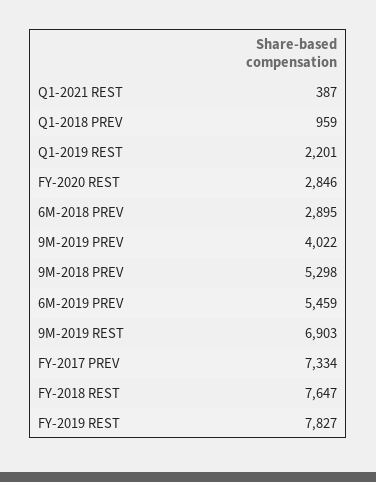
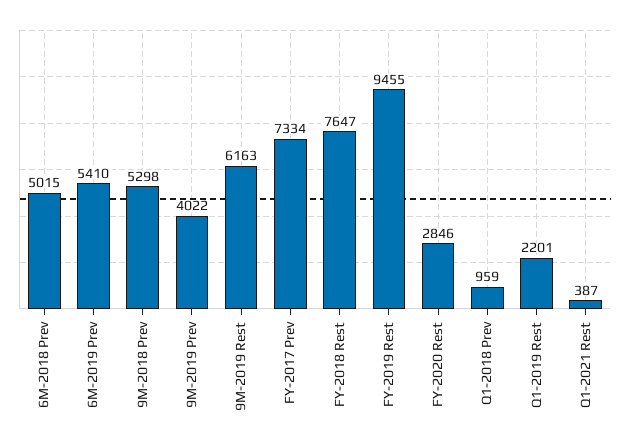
6M-2018 PREV: 2895 -> 5015
6M-2019 PREV: 5459 -> 5410
9M-2019 REST: 6903 -> 6163
FY-2019 REST: 7827 -> 9455

